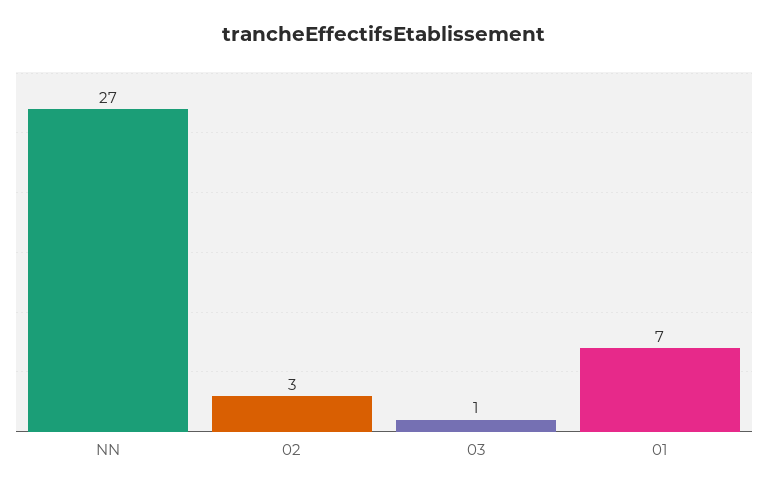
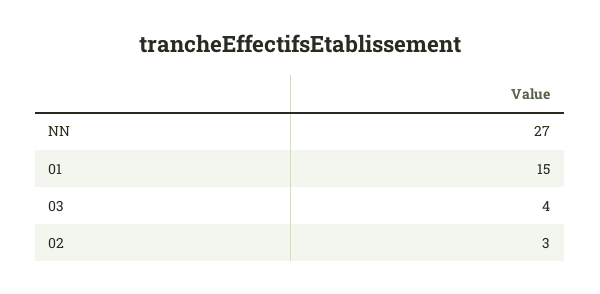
03: 1 -> 4
01: 7 -> 15

